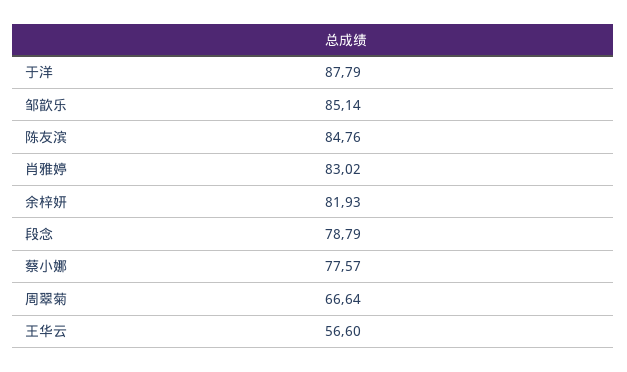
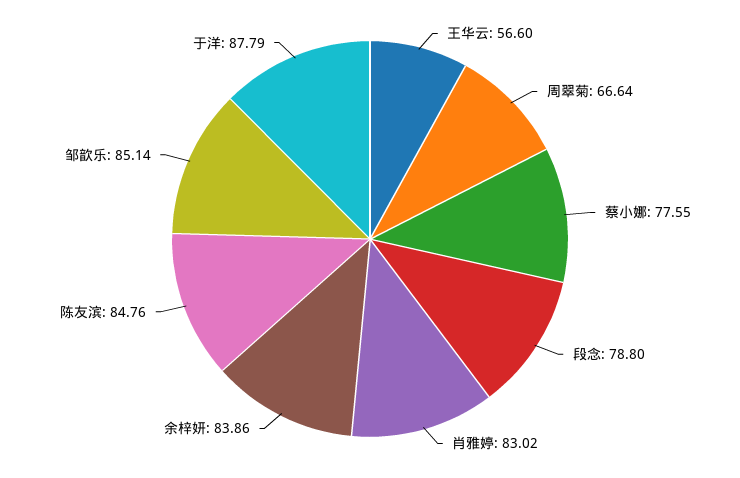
余梓妍: 81.93 -> 83.86
段念: 78.79 -> 78.8
蔡小娜: 77.57 -> 77.55

